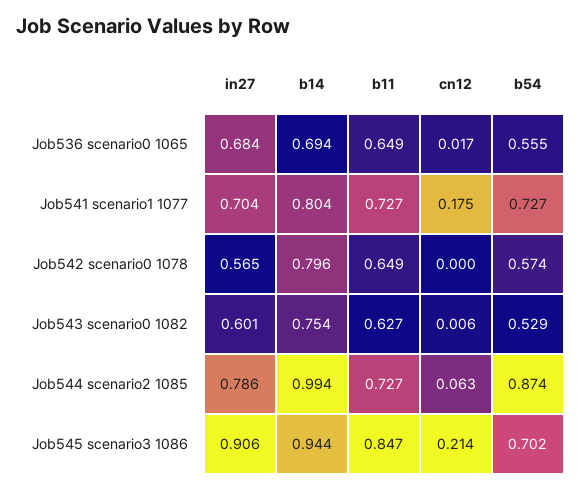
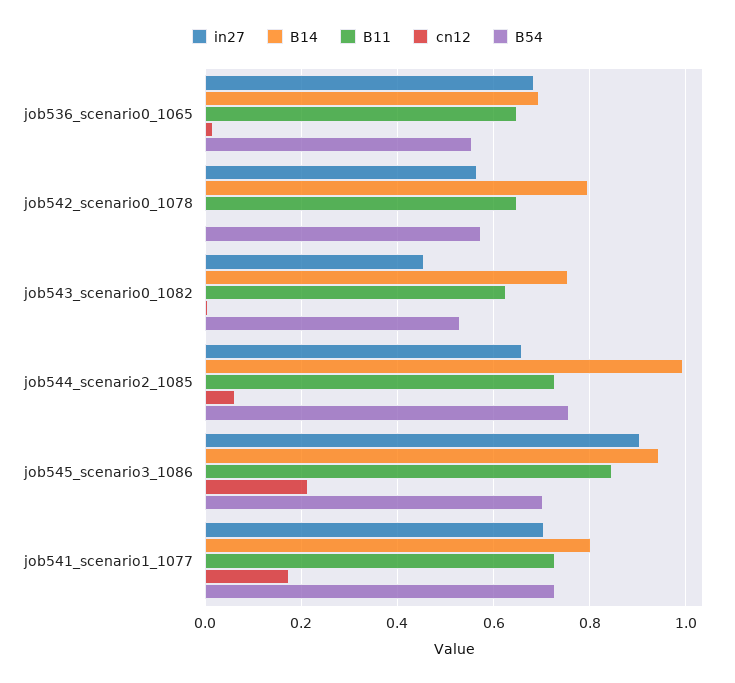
in27, Job543 scenario0 1082: 0.601 -> 0.46
in27, Job544 scenario2 1085: 0.786 -> 0.66
b54, Job544 scenario2 1085: 0.874 -> 0.76

